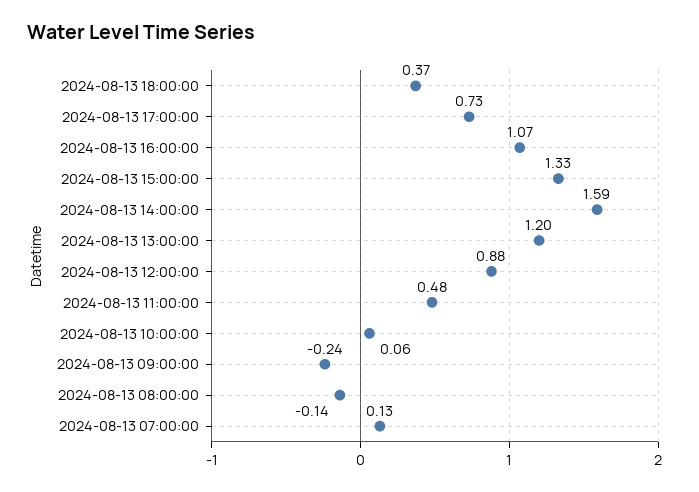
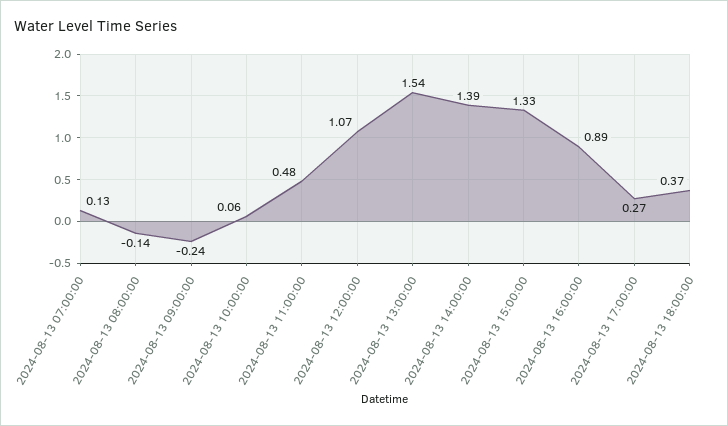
2024-08-13 17:00:00: 0.73 -> 0.27
2024-08-13 16:00:00: 1.07 -> 0.89
2024-08-13 14:00:00: 1.59 -> 1.39
2024-08-13 13:00:00: 1.2 -> 1.54
2024-08-13 12:00:00: 0.88 -> 1.07

